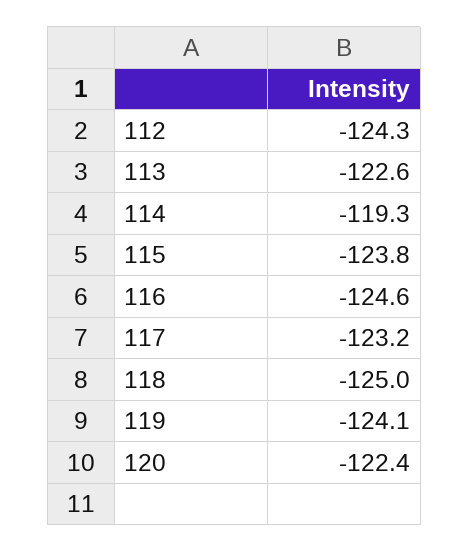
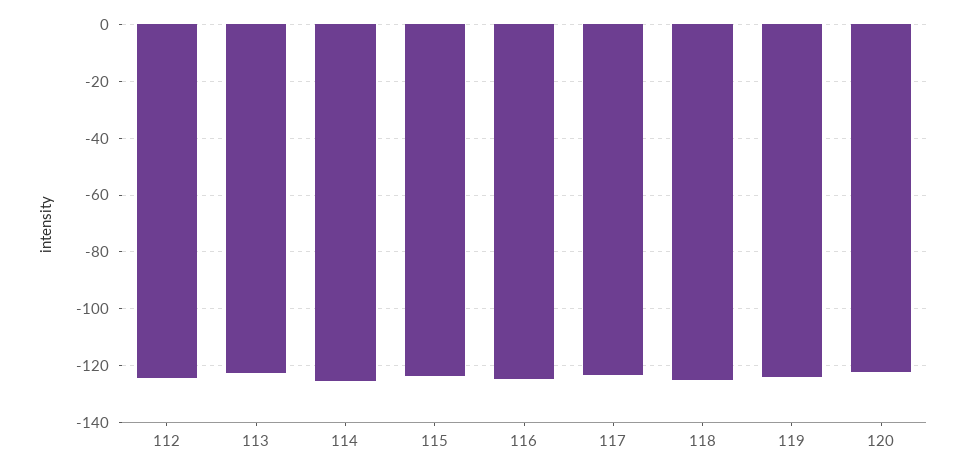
114: -119.3 -> -125

